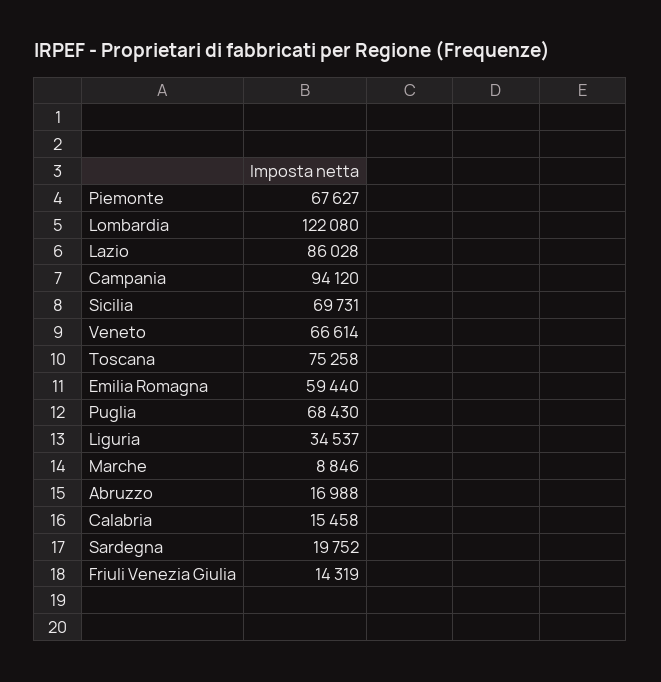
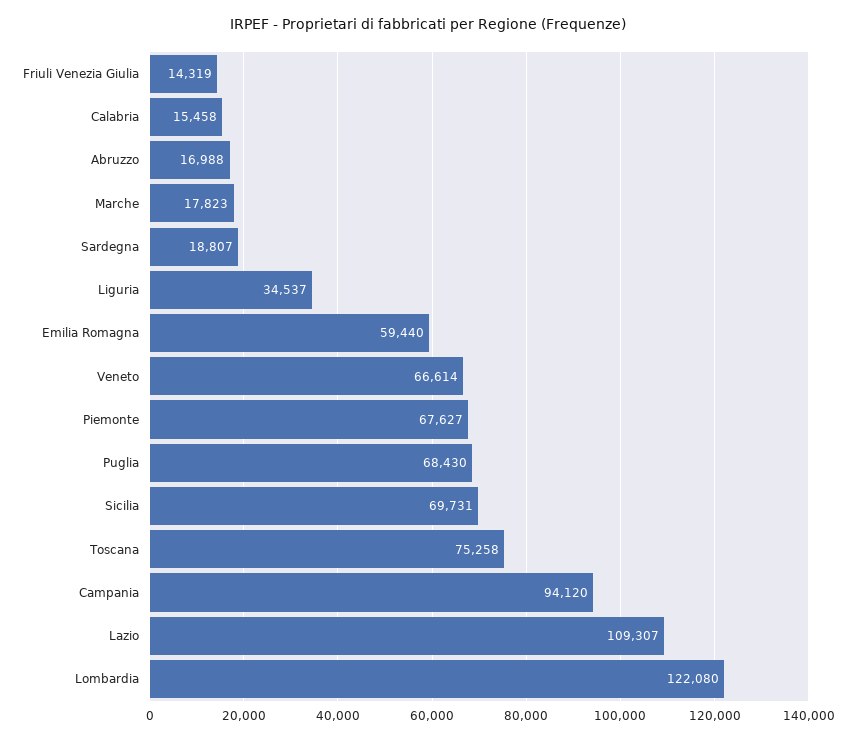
Lazio: 86028 -> 109307
Marche: 8846 -> 17823
Sardegna: 19752 -> 18807

